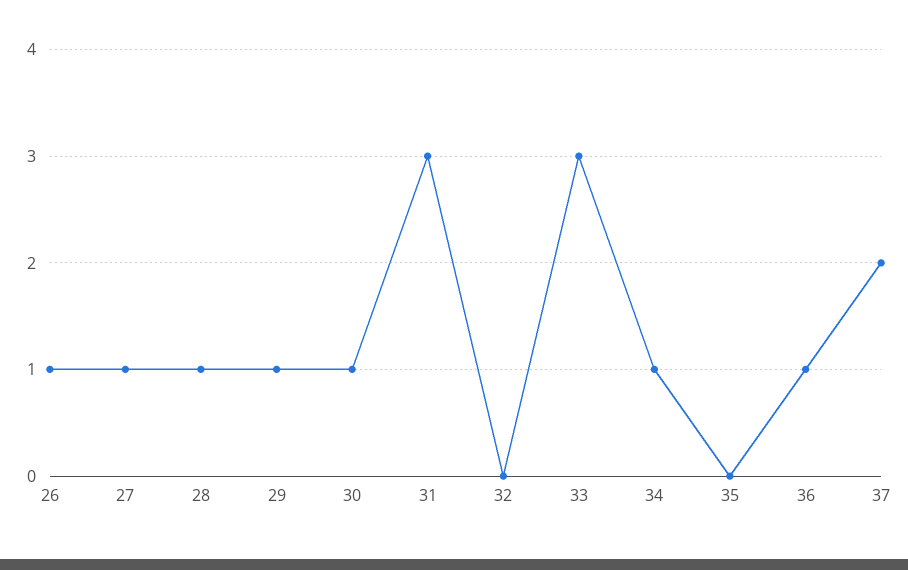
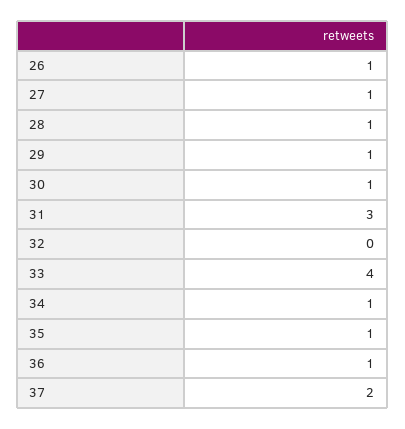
33: 3 -> 4
35: 0 -> 1

